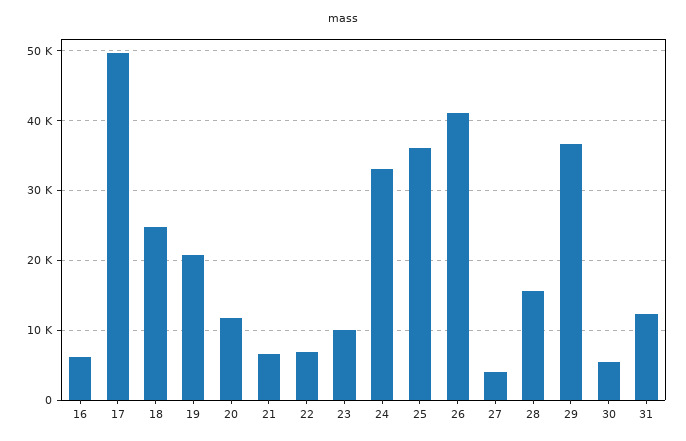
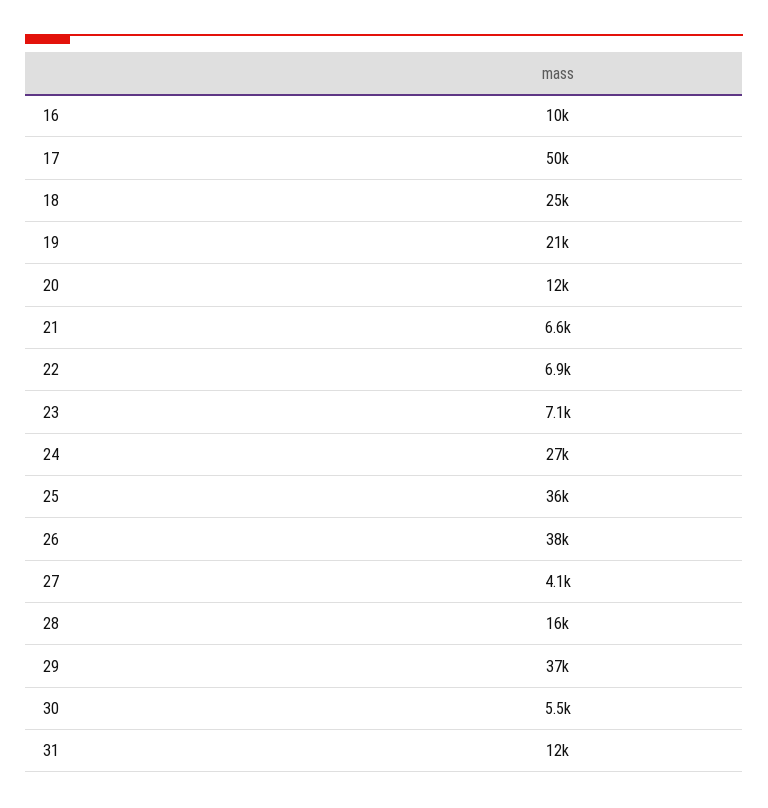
16: 6000 -> 10000
23: 10000 -> 7100
24: 33000 -> 27000
26: 41000 -> 38000

